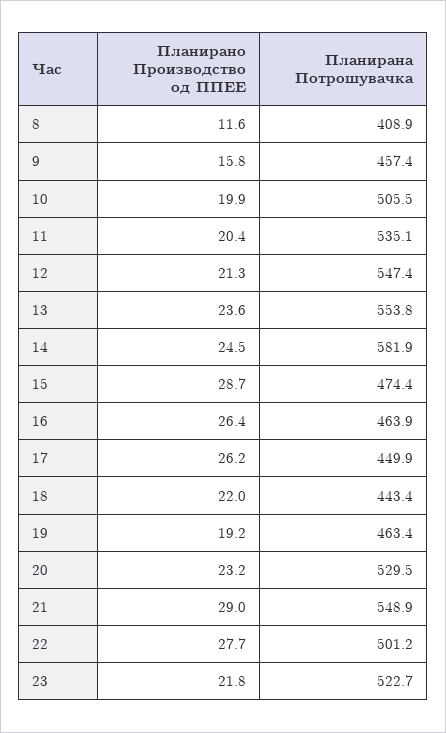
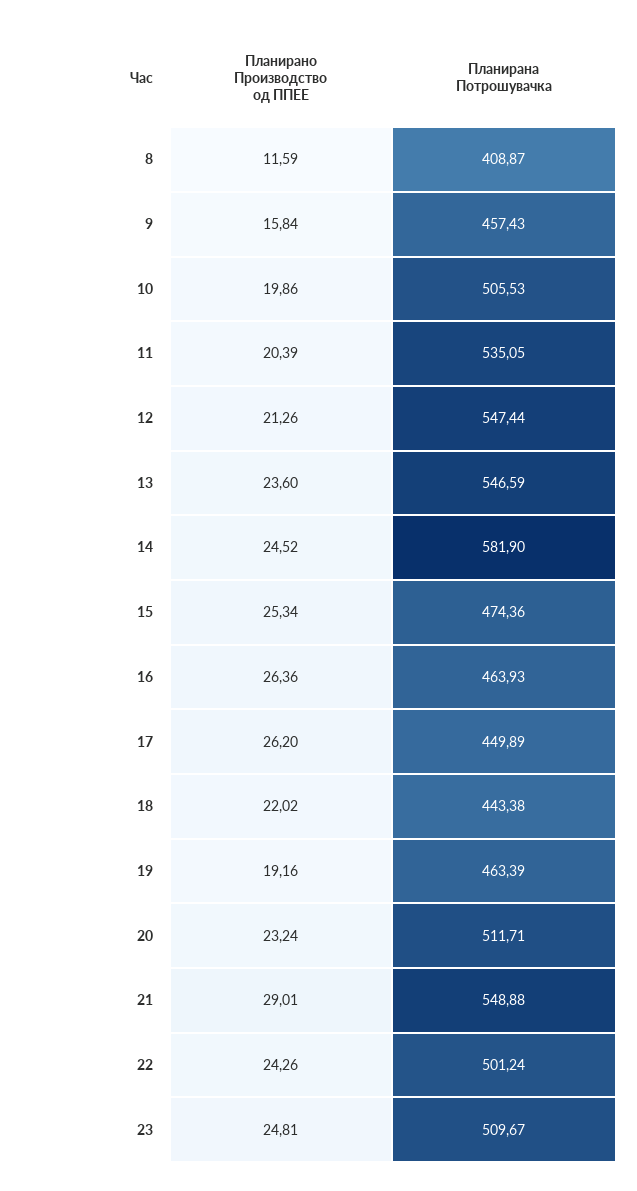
Планирана Потрошувачка, 13: 553.8 -> 546.59
Планирано Производство од ППЕЕ, 15: 28.7 -> 25.34
Планирана Потрошувачка, 20: 529.5 -> 511.71
Планирано Производство од ППЕЕ, 22: 27.7 -> 24.26
Планирано Производство од ППЕЕ, 23: 21.8 -> 24.81
Планирана Потрошувачка, 23: 522.7 -> 509.67

